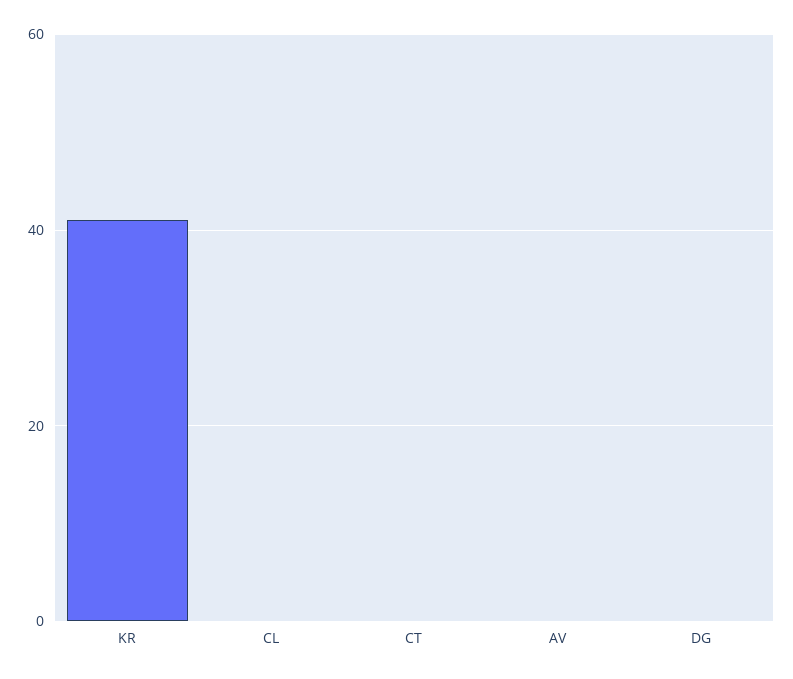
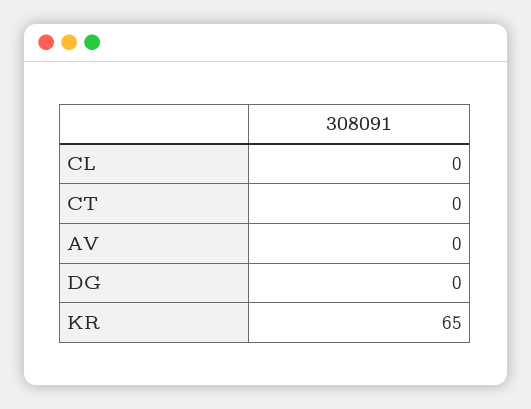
KR: 40 -> 65

